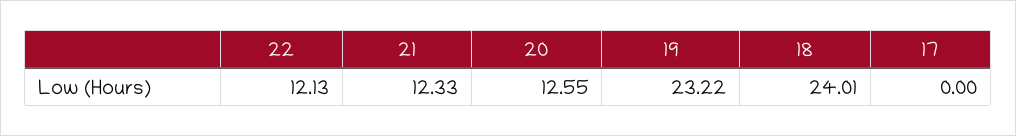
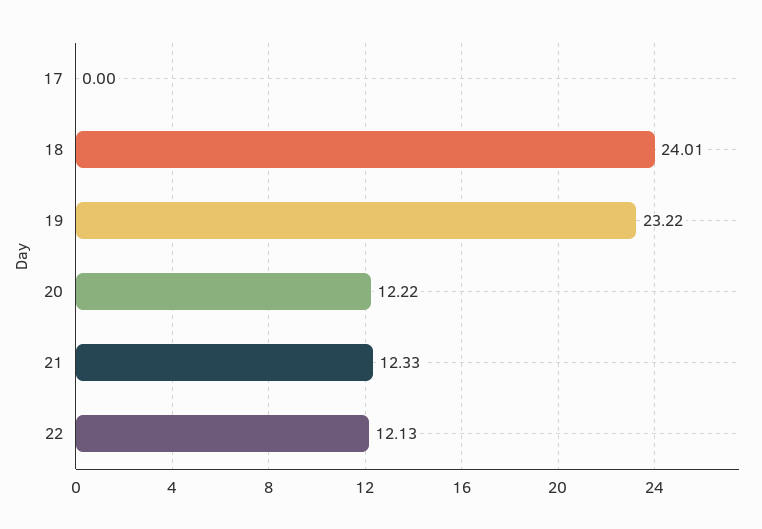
20: 12.55 -> 12.22

